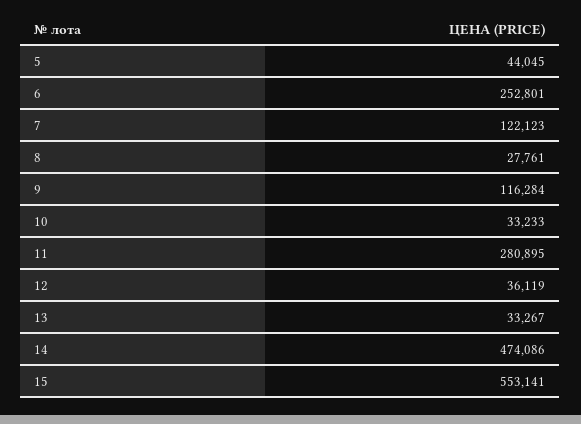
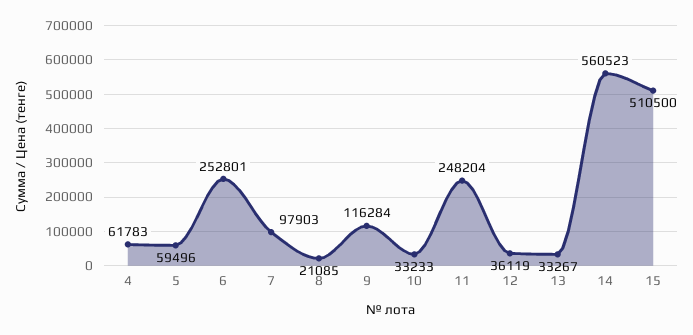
5: 44045 -> 59496
7: 122123 -> 97903
8: 27761 -> 21085
11: 280895 -> 248204
14: 474086 -> 560523
15: 553141 -> 510500
4: none -> 61783

